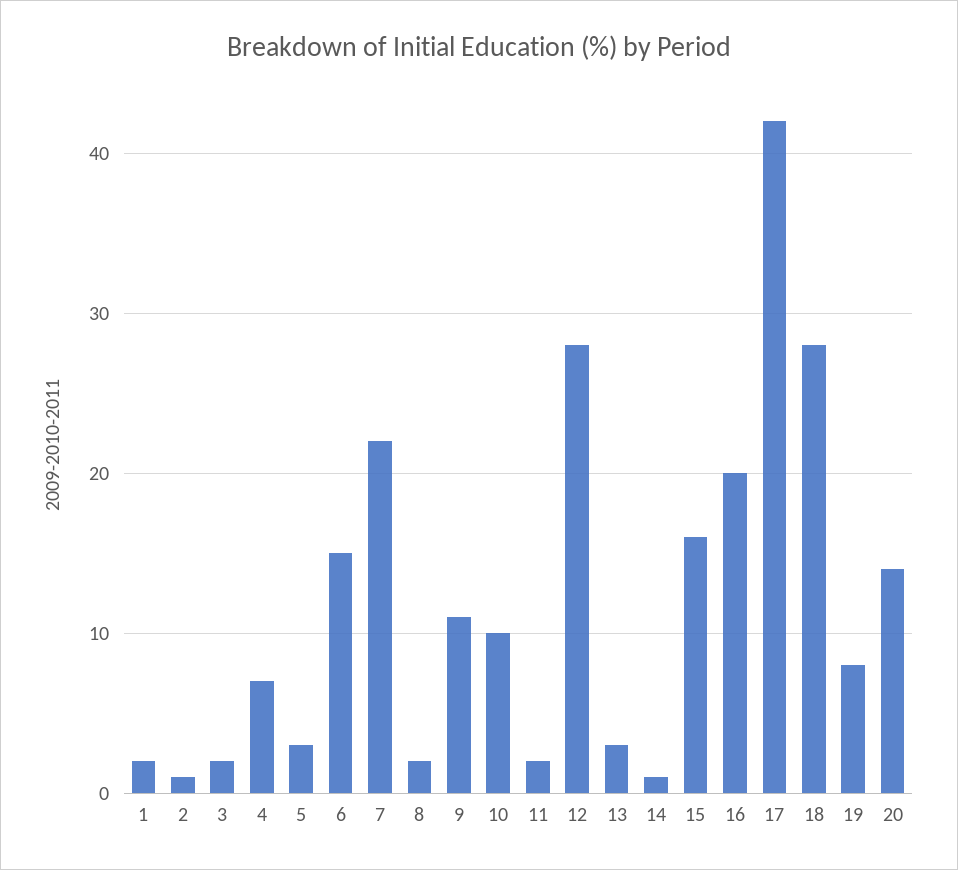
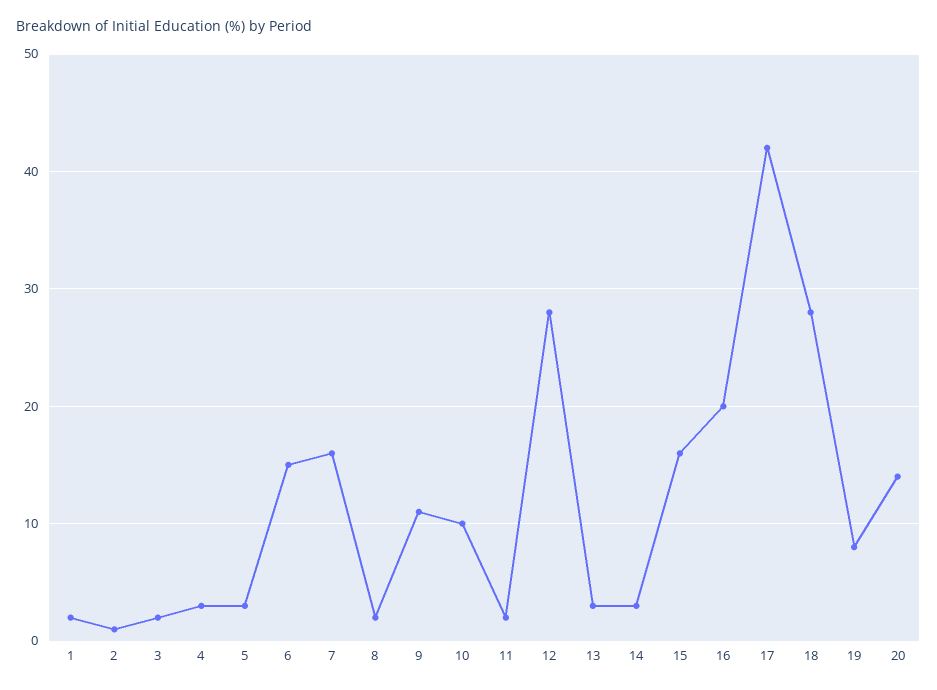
4: 7 -> 3
7: 22 -> 16
14: 1 -> 3

